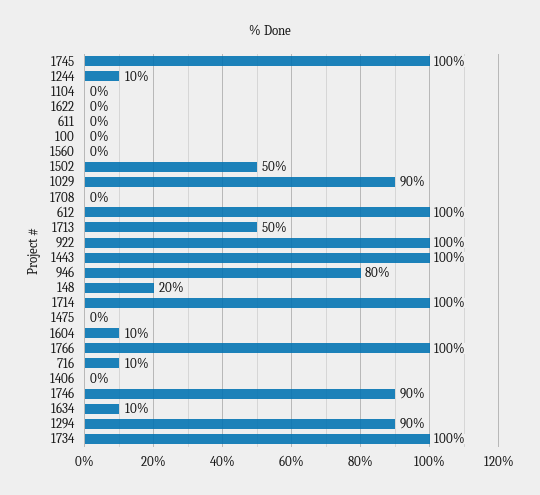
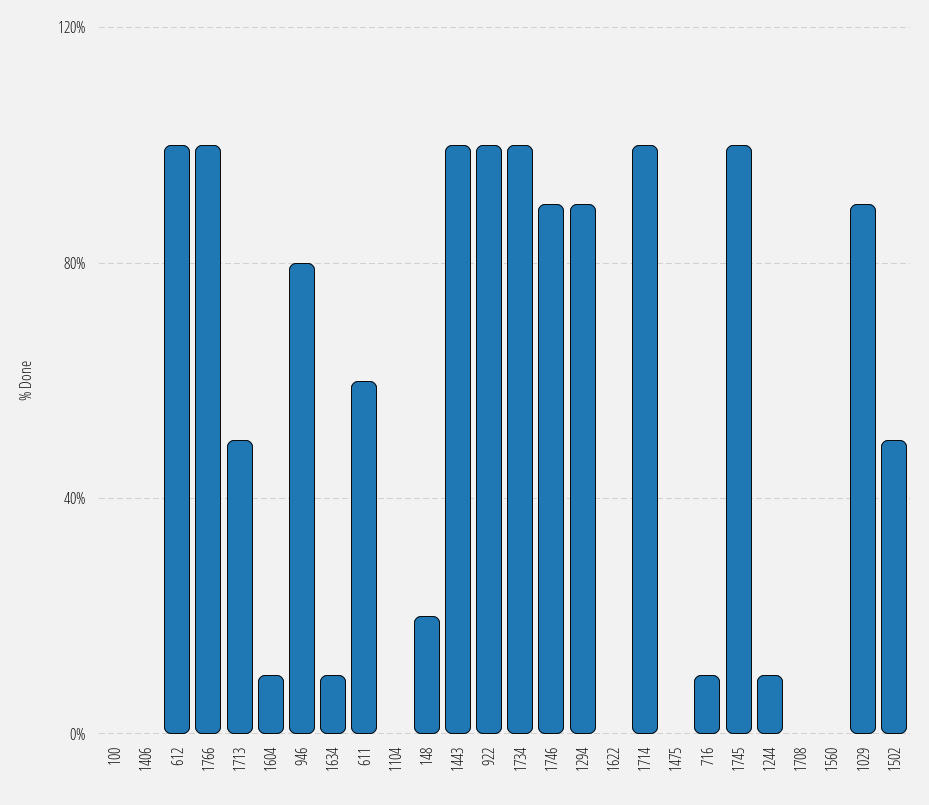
611: 0 -> 60

